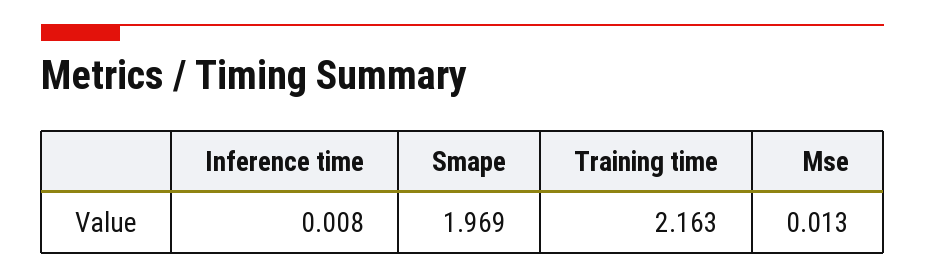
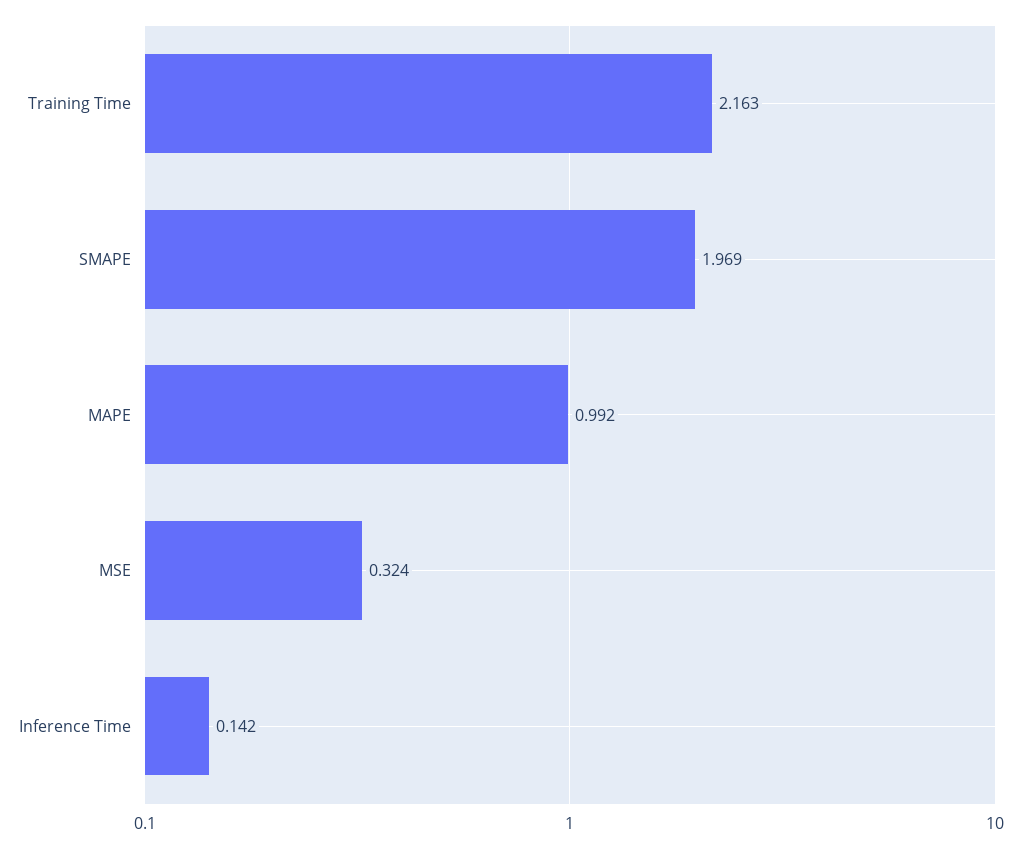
Inference time: 0.008 -> 0.142
Mse: 0.013 -> 0.324
MAPE: none -> 0.992

